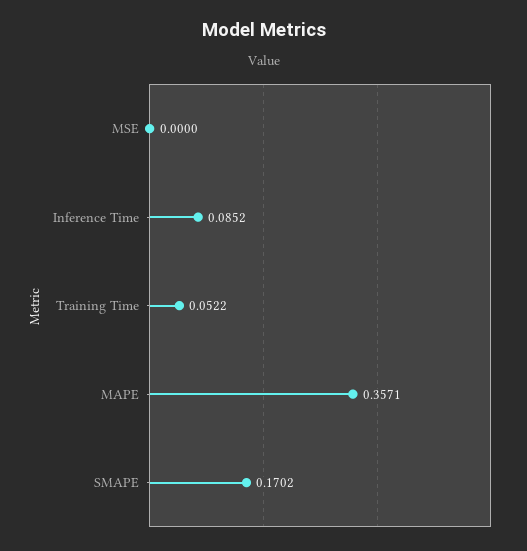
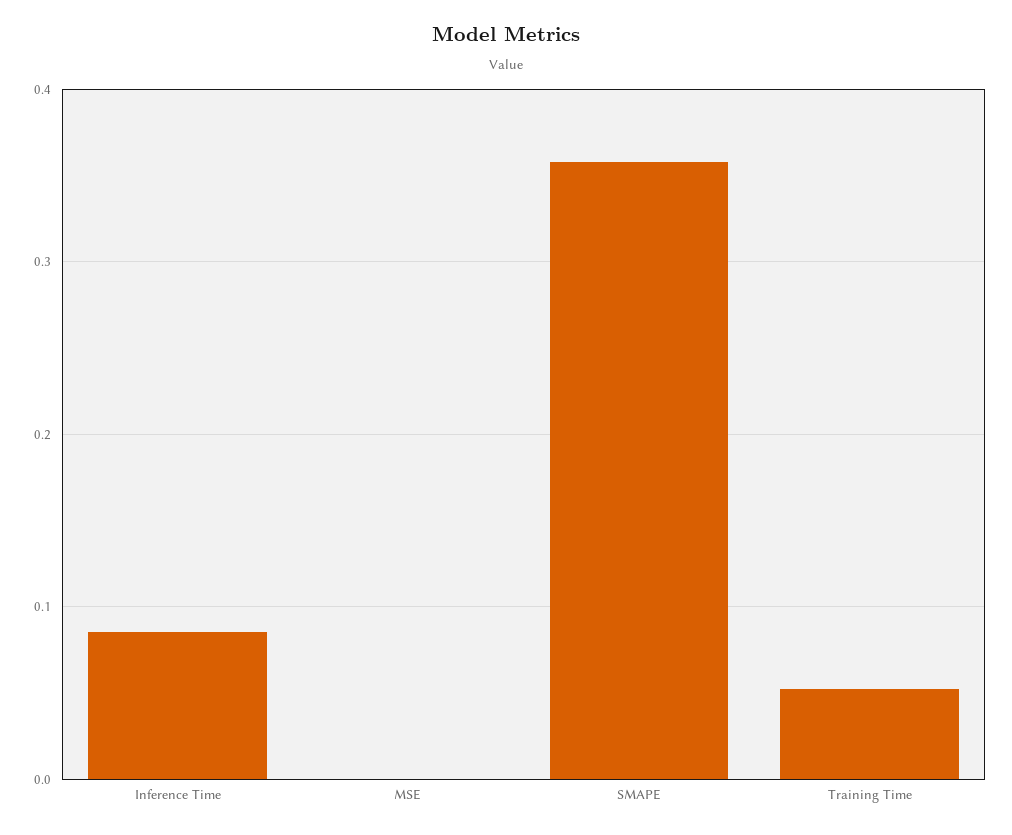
MAPE: 0.3571 -> none
SMAPE: 0.1702 -> 0.36

